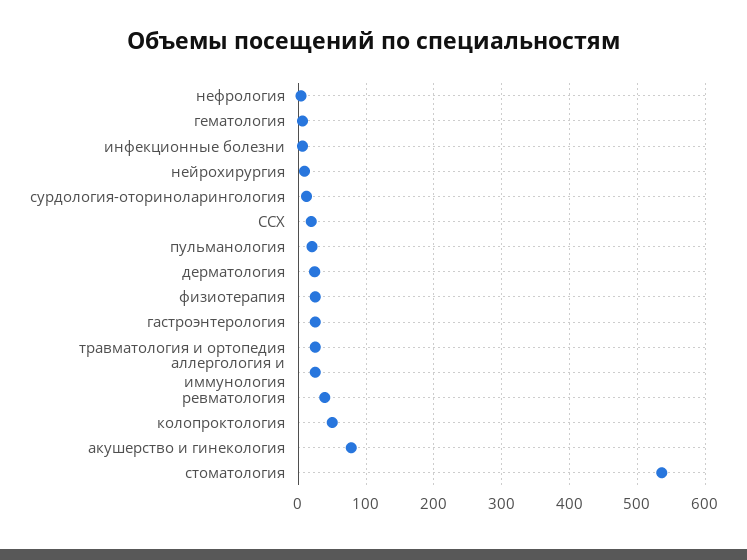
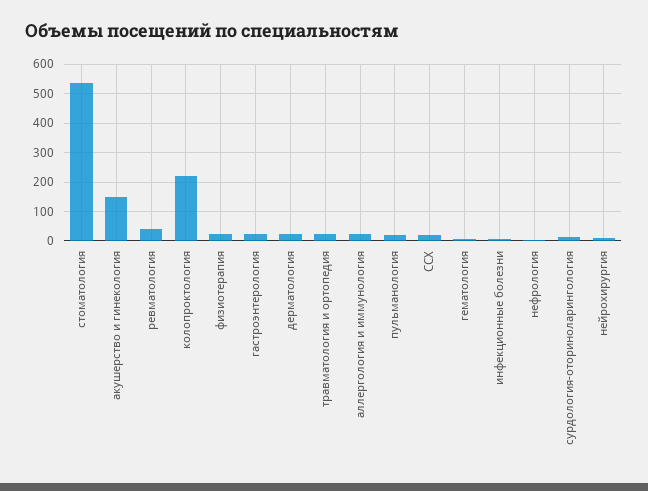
колопроктология: 50 -> 225
акушерство и гинекология: 80 -> 150

